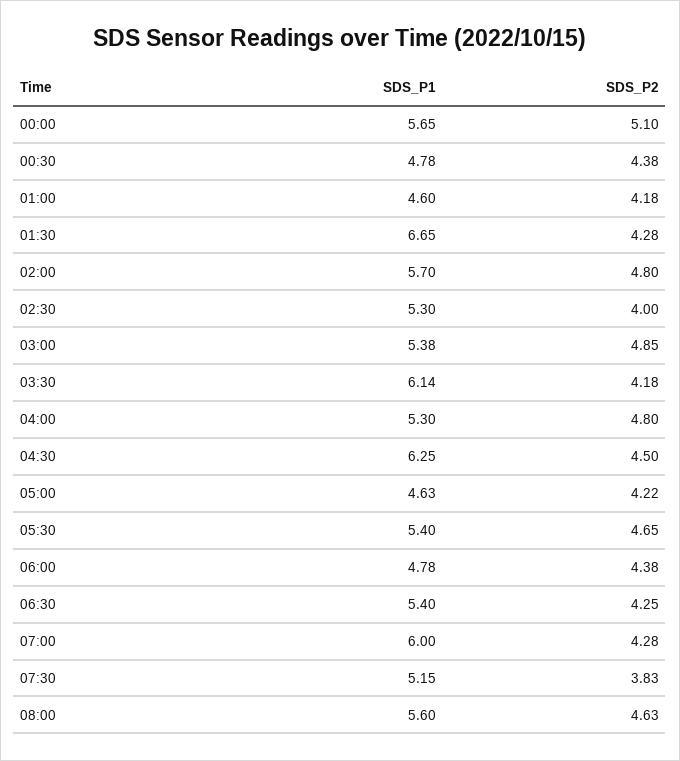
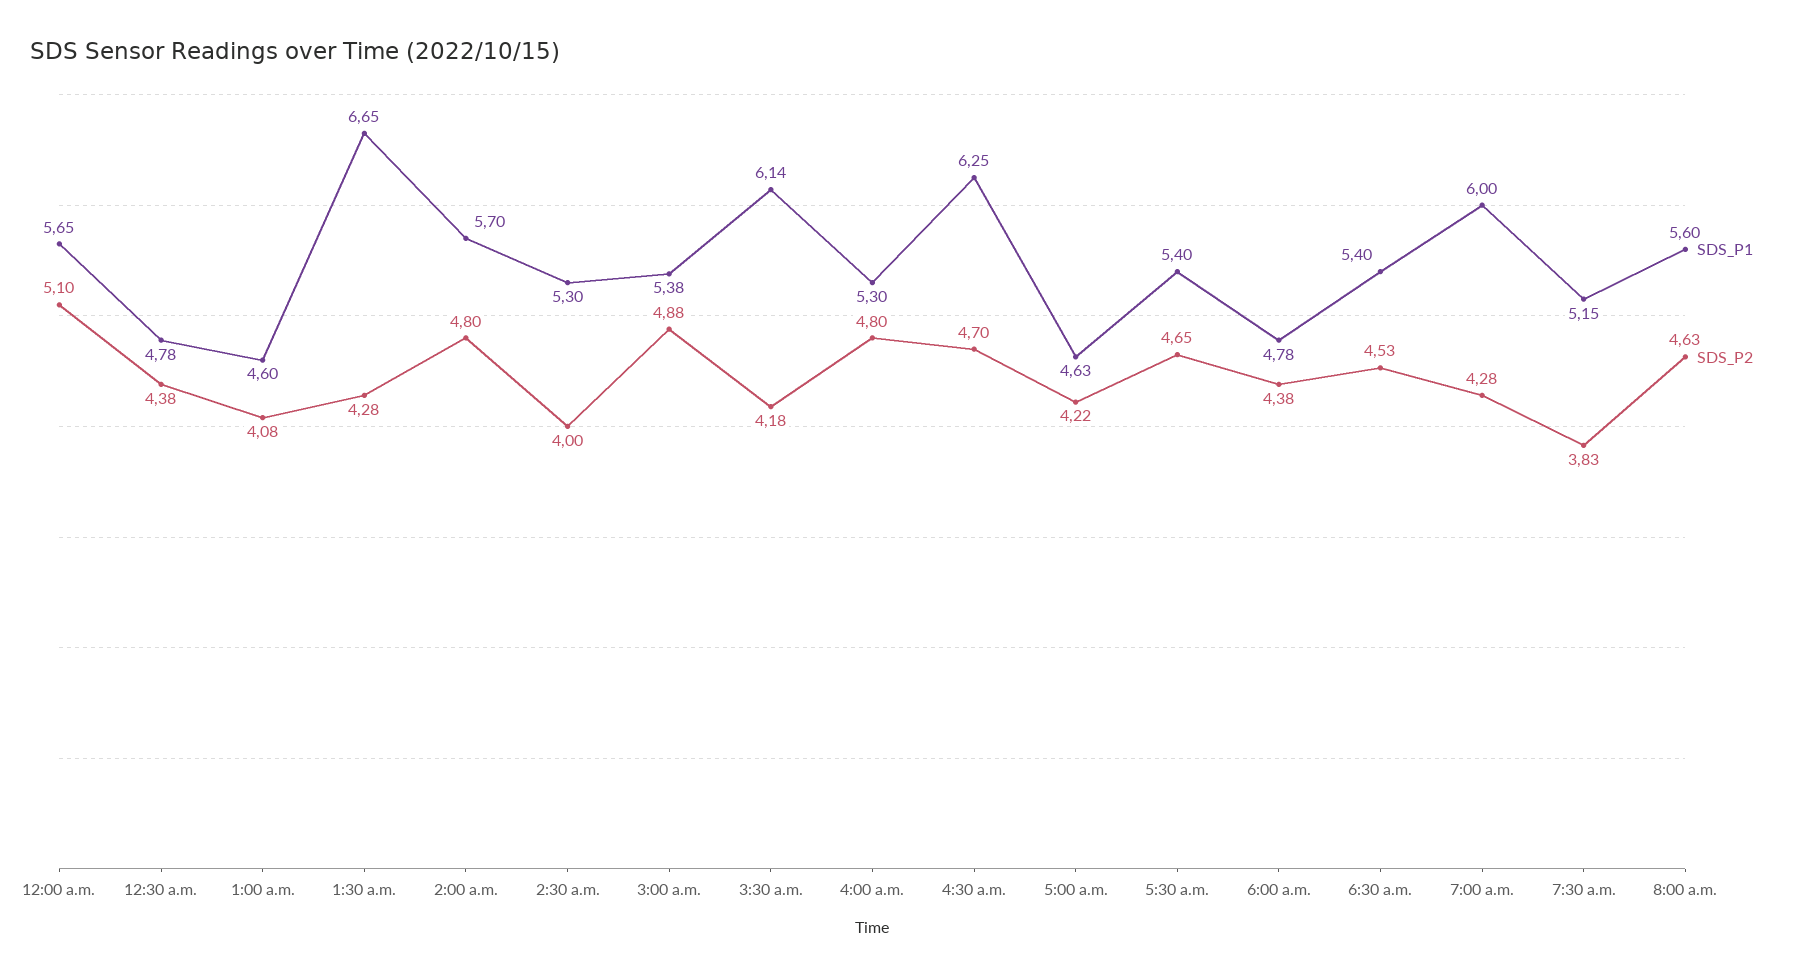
SDS_P2, 01:00: 4.18 -> 4.08
SDS_P2, 03:00: 4.85 -> 4.88
SDS_P2, 04:30: 4.5 -> 4.7
SDS_P2, 06:30: 4.25 -> 4.53

